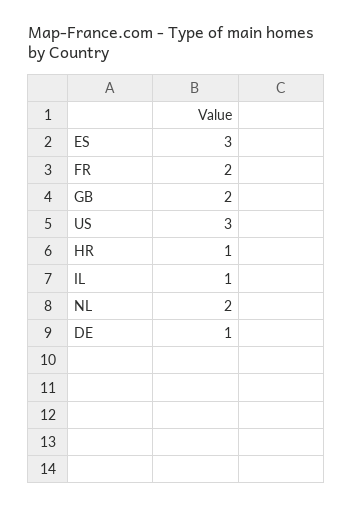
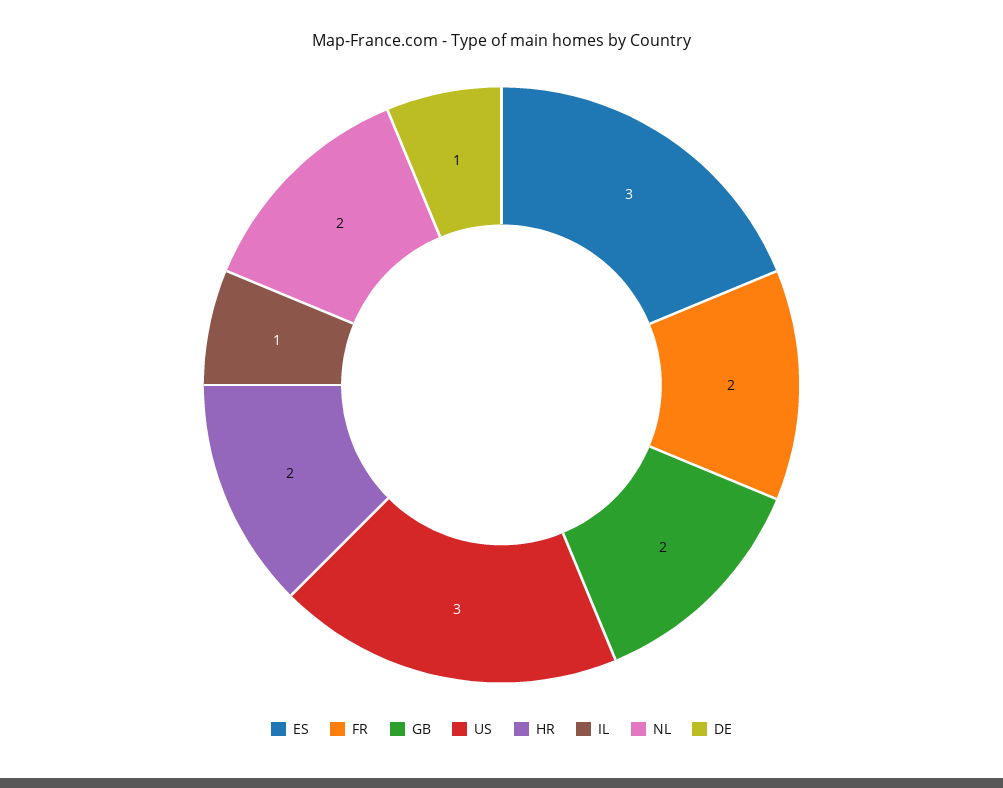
HR: 1 -> 2

